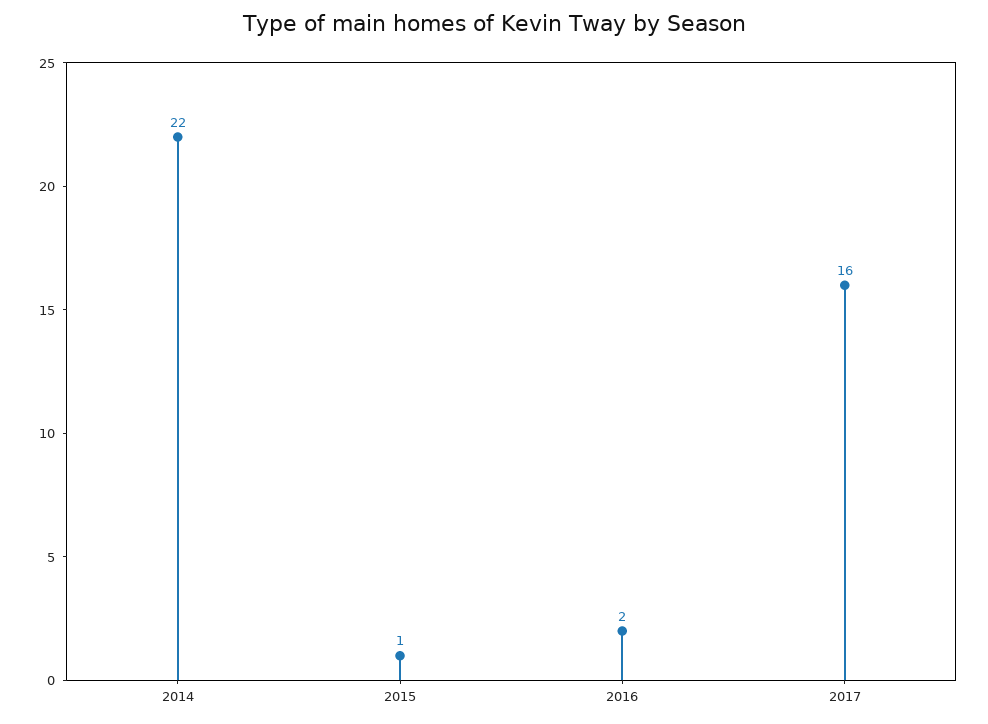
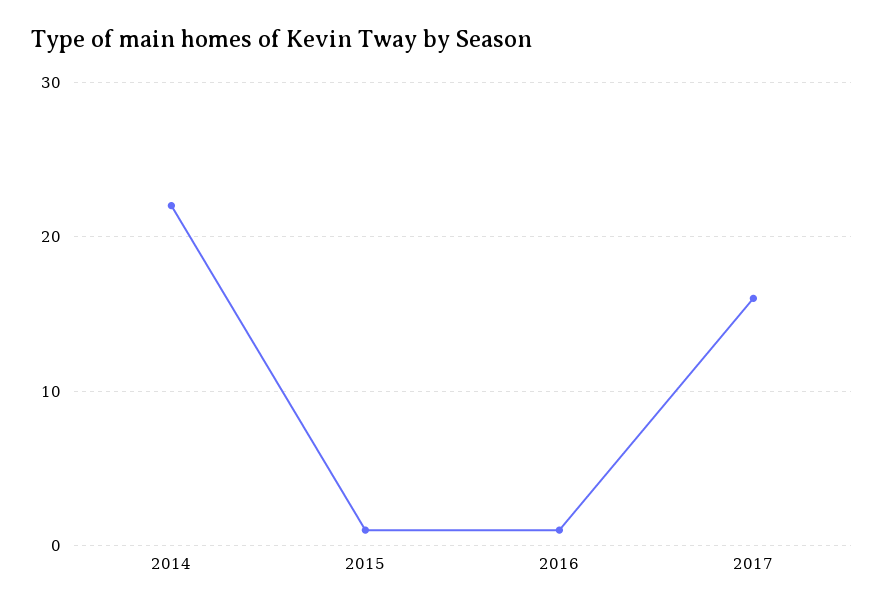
2016: 2 -> 1

